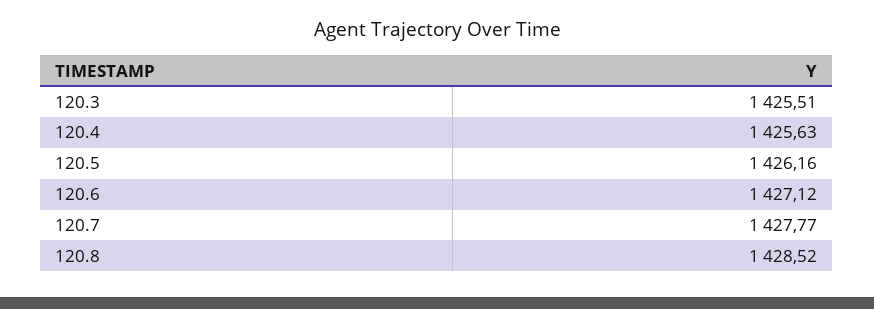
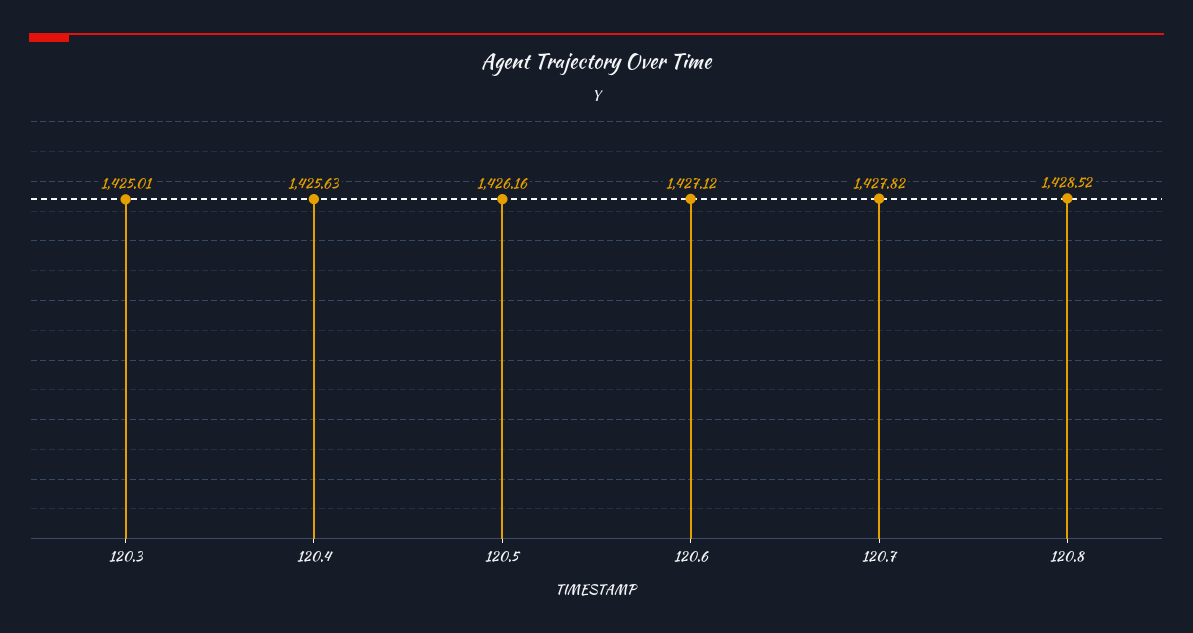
120.3: 1425.51 -> 1425.01
120.7: 1427.77 -> 1427.82

